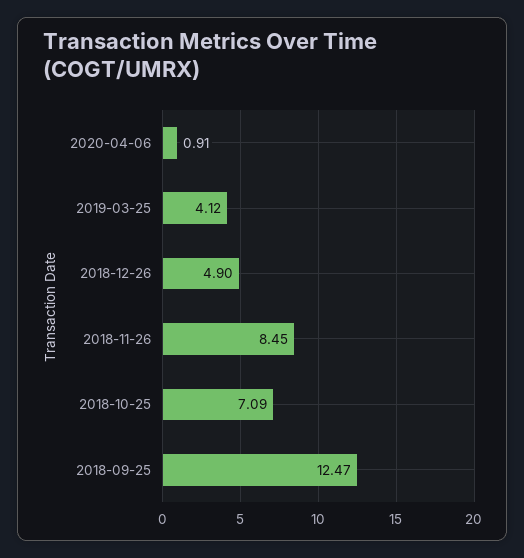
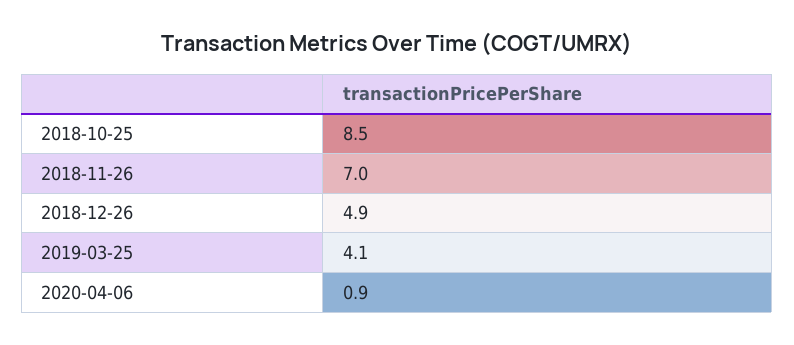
2018-11-26: 8.45 -> 7
2018-10-25: 7.09 -> 8.5
2018-09-25: 12.47 -> none

